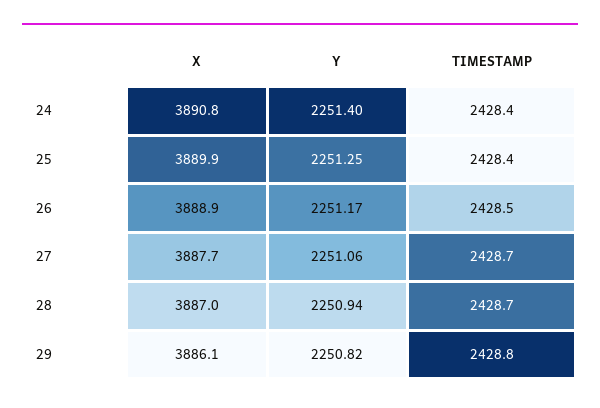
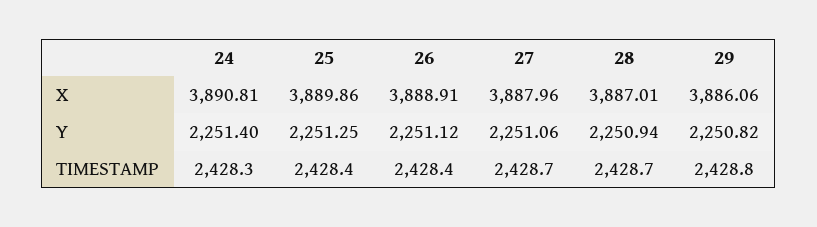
TIMESTAMP, 24: 2428.4 -> 2428.3
Y, 26: 2251.17 -> 2251.12
TIMESTAMP, 26: 2428.5 -> 2428.4
X, 27: 3887.7 -> 3887.96

